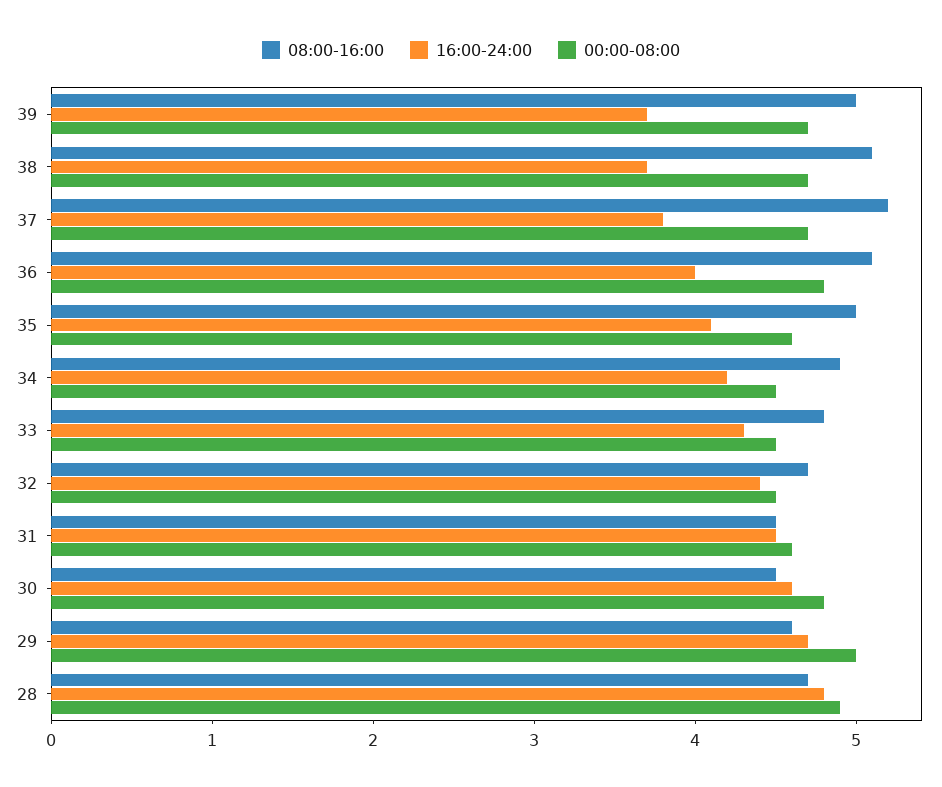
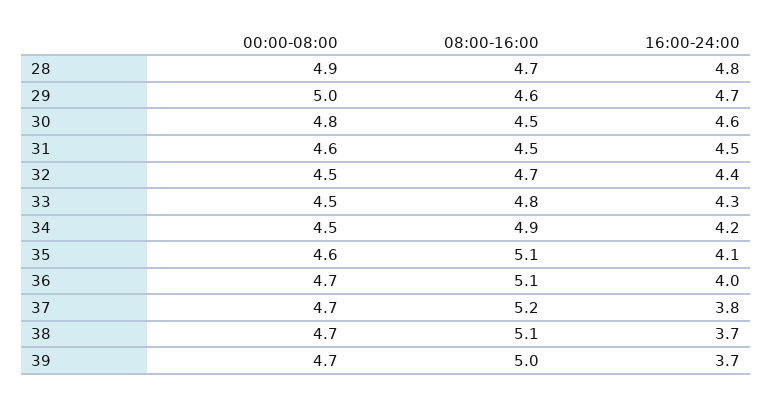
00:00-08:00, 36: 4.8 -> 4.7
08:00-16:00, 35: 5 -> 5.1

